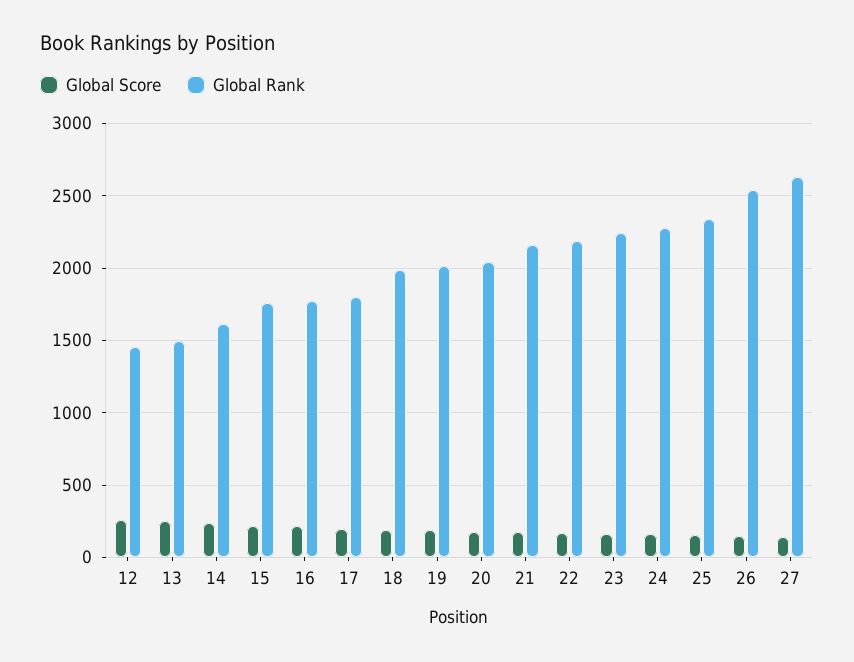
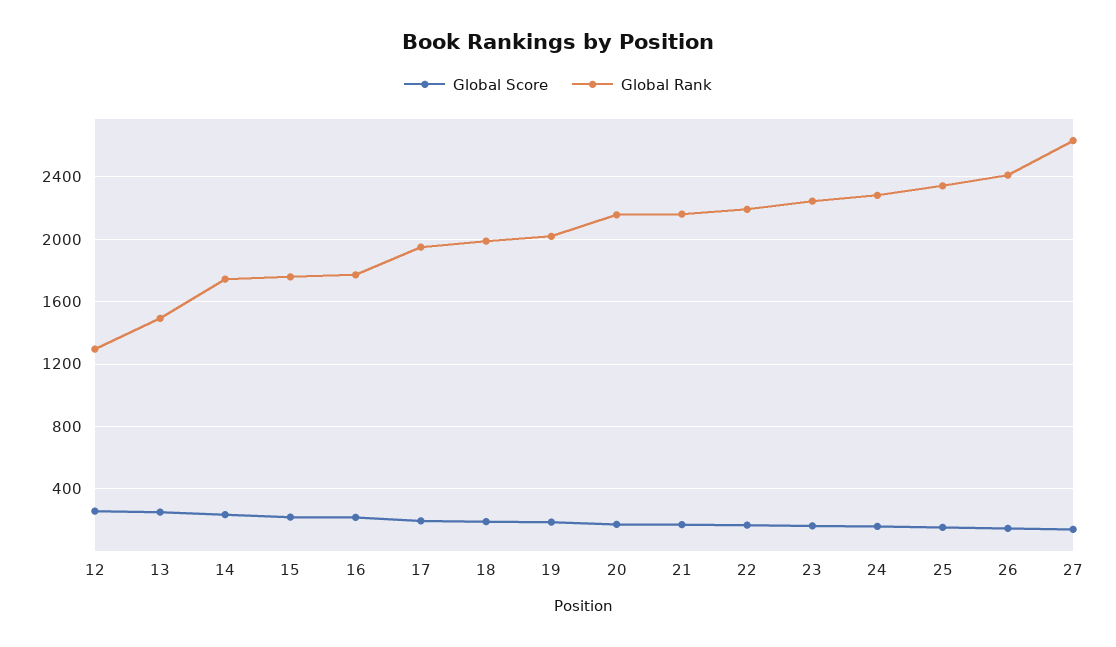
Global Rank, 12: 1450 -> 1300
Global Rank, 14: 1600 -> 1750
Global Rank, 17: 1800 -> 1950
Global Rank, 20: 2050 -> 2150
Global Rank, 26: 2550 -> 2400

